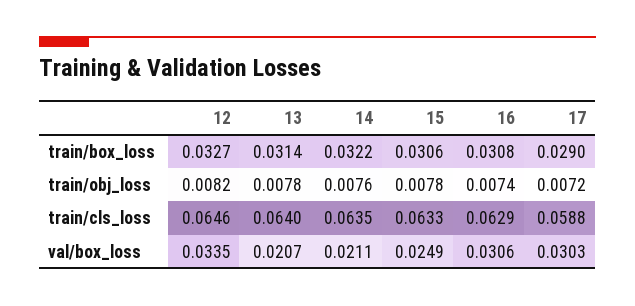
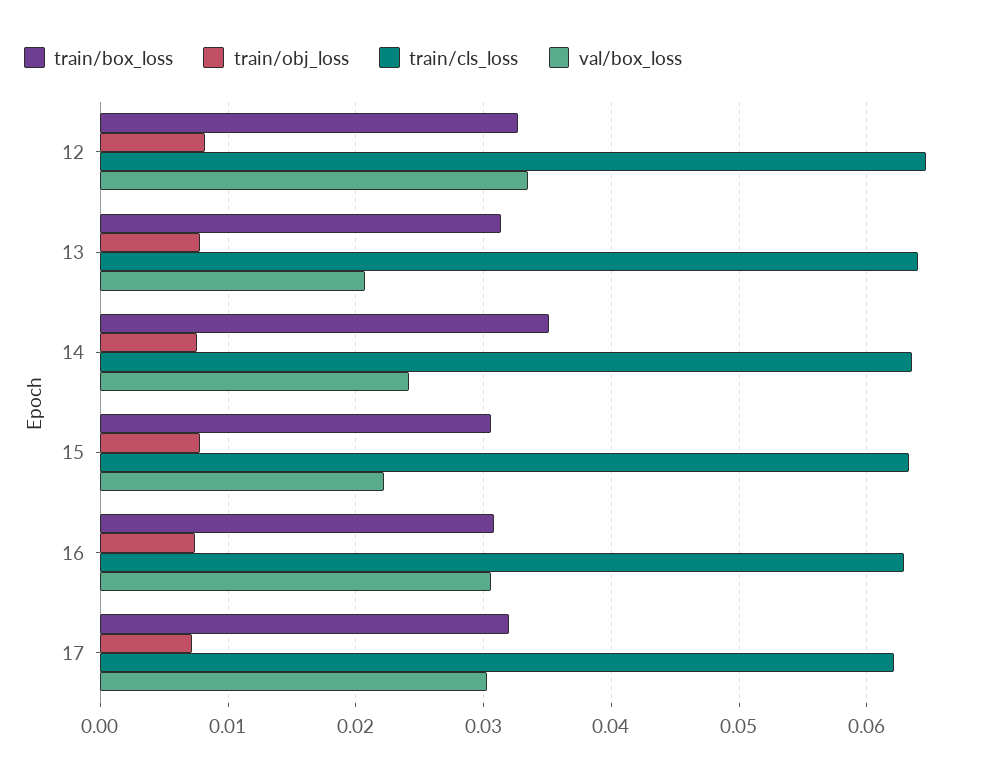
train/box_loss, 14: 0.0322 -> 0.035
train/box_loss, 17: 0.029 -> 0.032
train/cls_loss, 17: 0.0588 -> 0.062
val/box_loss, 14: 0.0211 -> 0.024
val/box_loss, 15: 0.0249 -> 0.022

